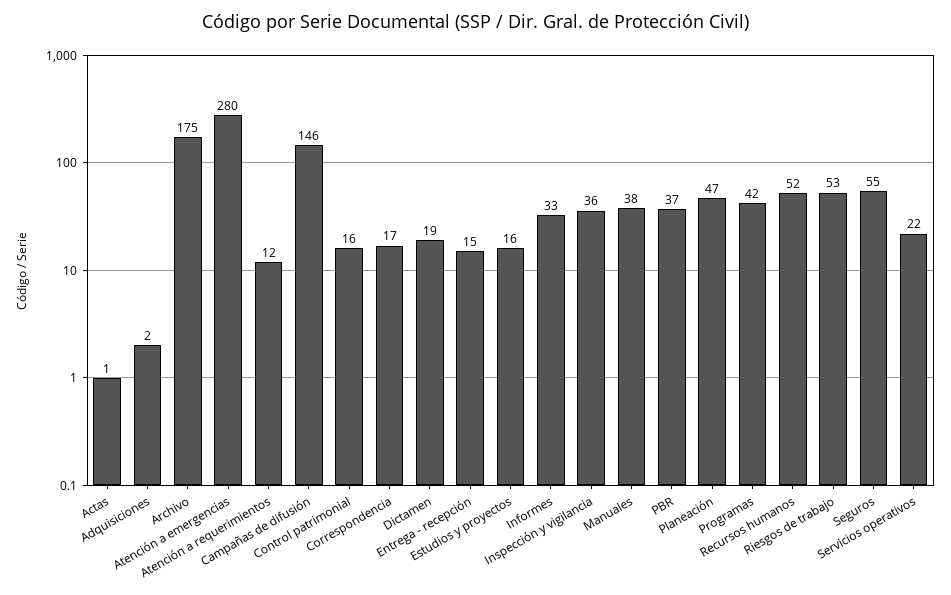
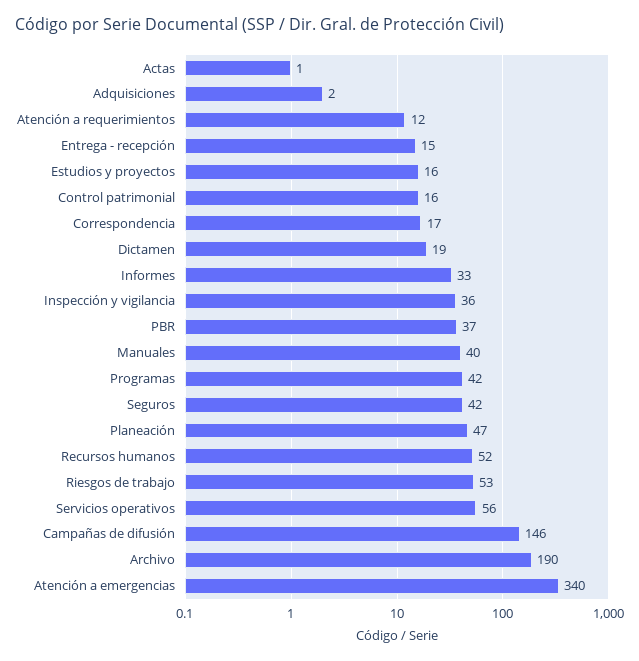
Archivo: 175 -> 190
Atención a emergencias: 280 -> 340
Manuales: 38 -> 40
Seguros: 55 -> 42
Servicios operativos: 22 -> 56

